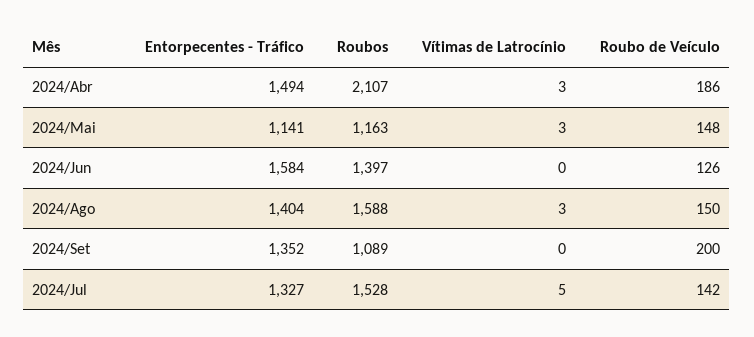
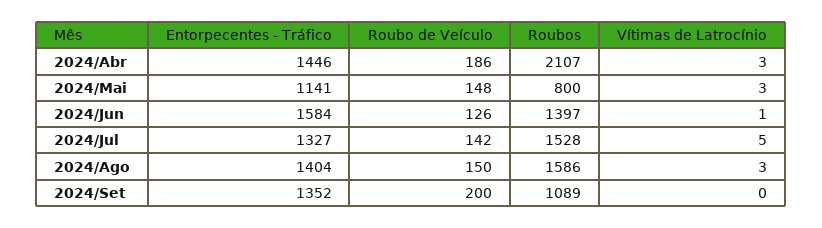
Entorpecentes - Tráfico, 2024/Abr: 1494 -> 1446
Roubos, 2024/Mai: 1163 -> 800
Vítimas de Latrocínio, 2024/Jun: 0 -> 1
Roubos, 2024/Ago: 1588 -> 1586

